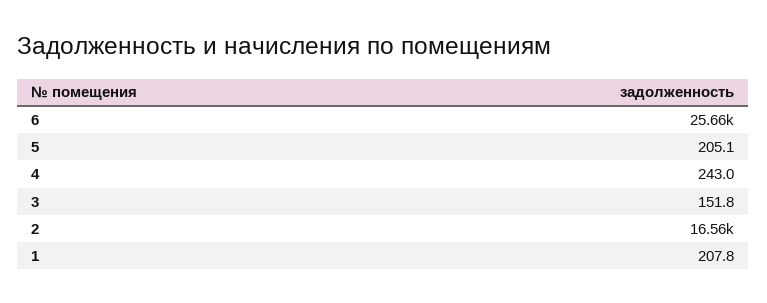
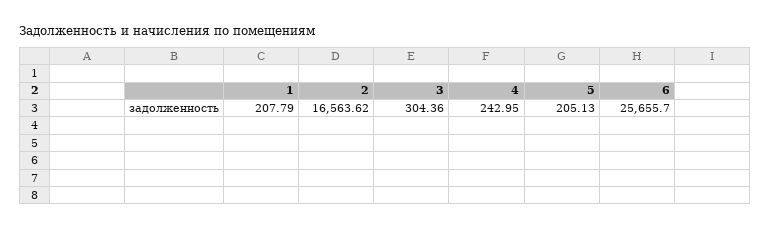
3: 151.8 -> 304.36

